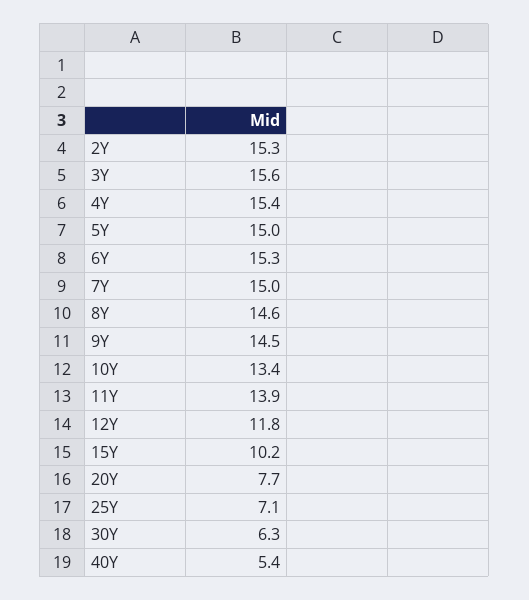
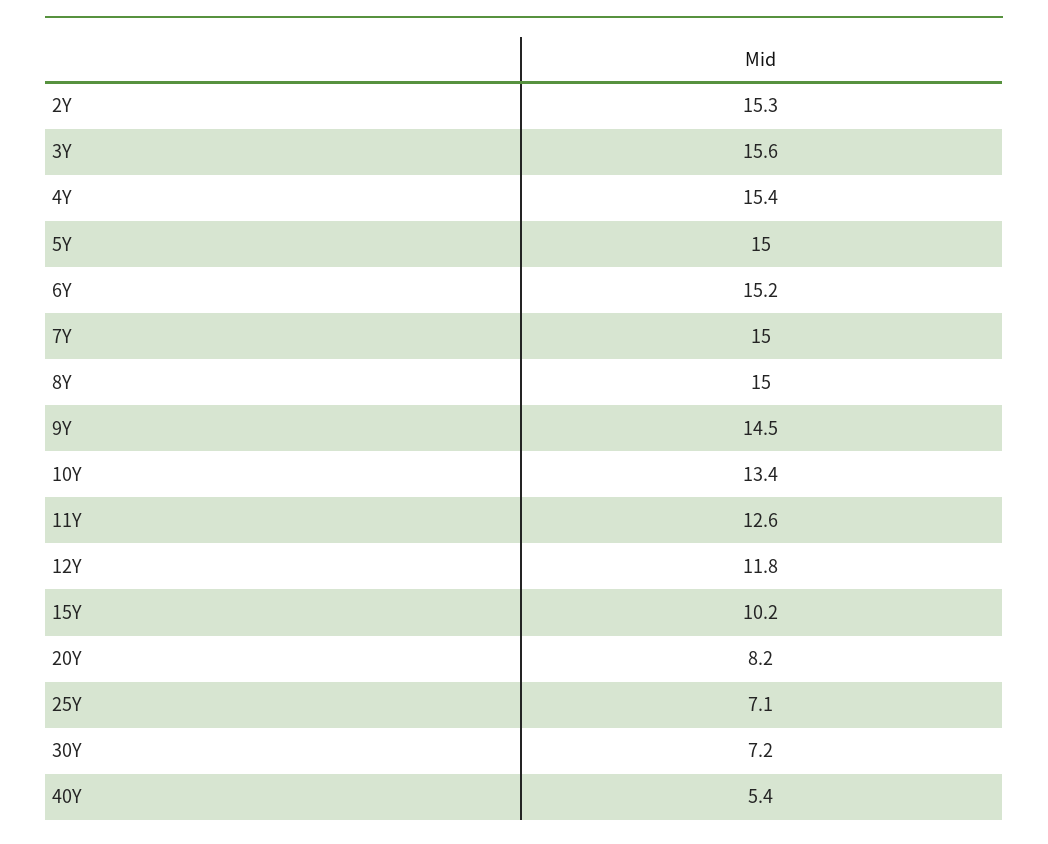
6Y: 15.3 -> 15.2
8Y: 14.6 -> 15
11Y: 13.9 -> 12.6
20Y: 7.7 -> 8.2
30Y: 6.3 -> 7.2

